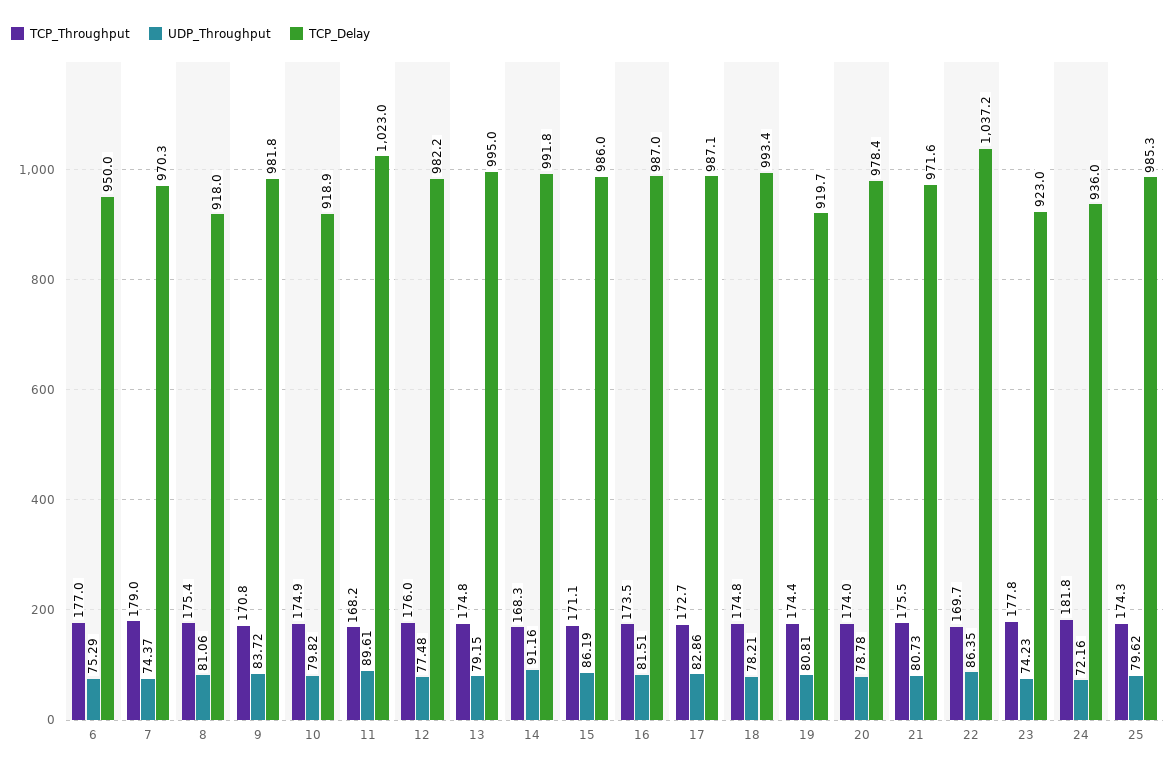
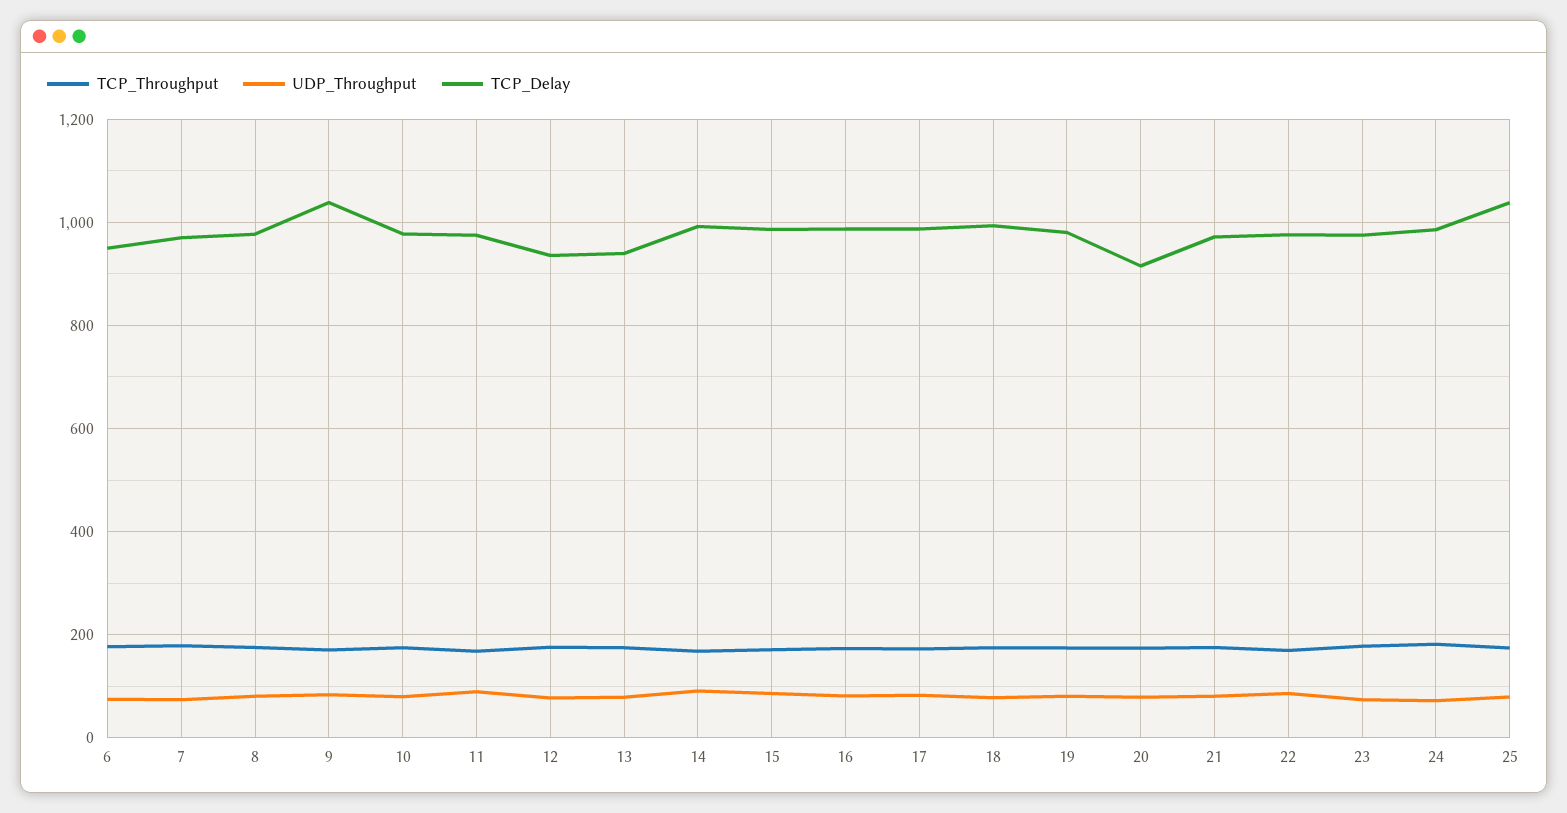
TCP_Delay, 8: 918 -> 980
TCP_Delay, 9: 981.8 -> 1040
TCP_Delay, 10: 918.9 -> 980
TCP_Delay, 11: 1023 -> 980
TCP_Delay, 12: 982.2 -> 940
TCP_Delay, 13: 995 -> 940
TCP_Delay, 19: 919.7 -> 980
TCP_Delay, 20: 978.4 -> 920
TCP_Delay, 22: 1037.2 -> 980
TCP_Delay, 23: 923 -> 980
TCP_Delay, 24: 936 -> 980
TCP_Delay, 25: 985.3 -> 1040

